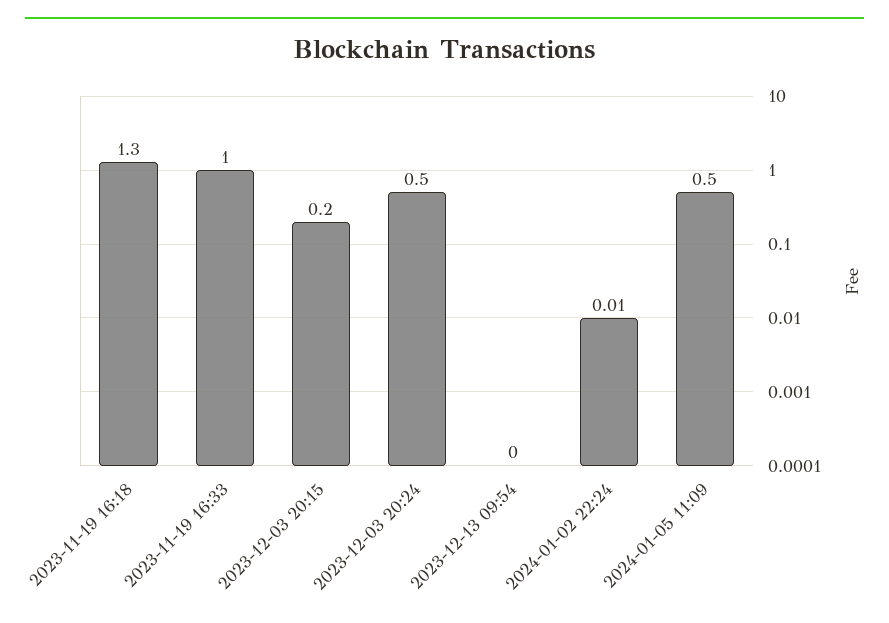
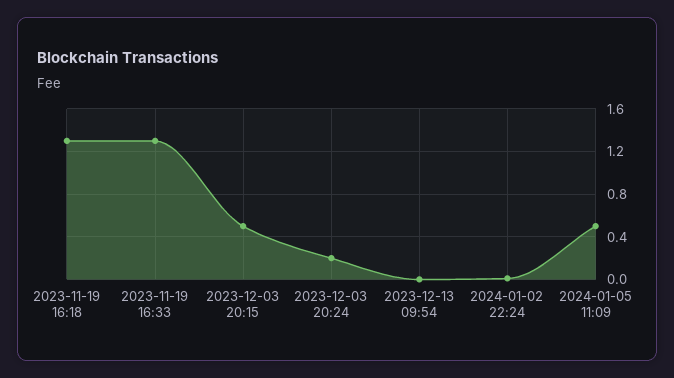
2023-11-19 16:33: 1 -> 1.3
2023-12-03 20:15: 0.2 -> 0.5
2023-12-03 20:24: 0.5 -> 0.2

